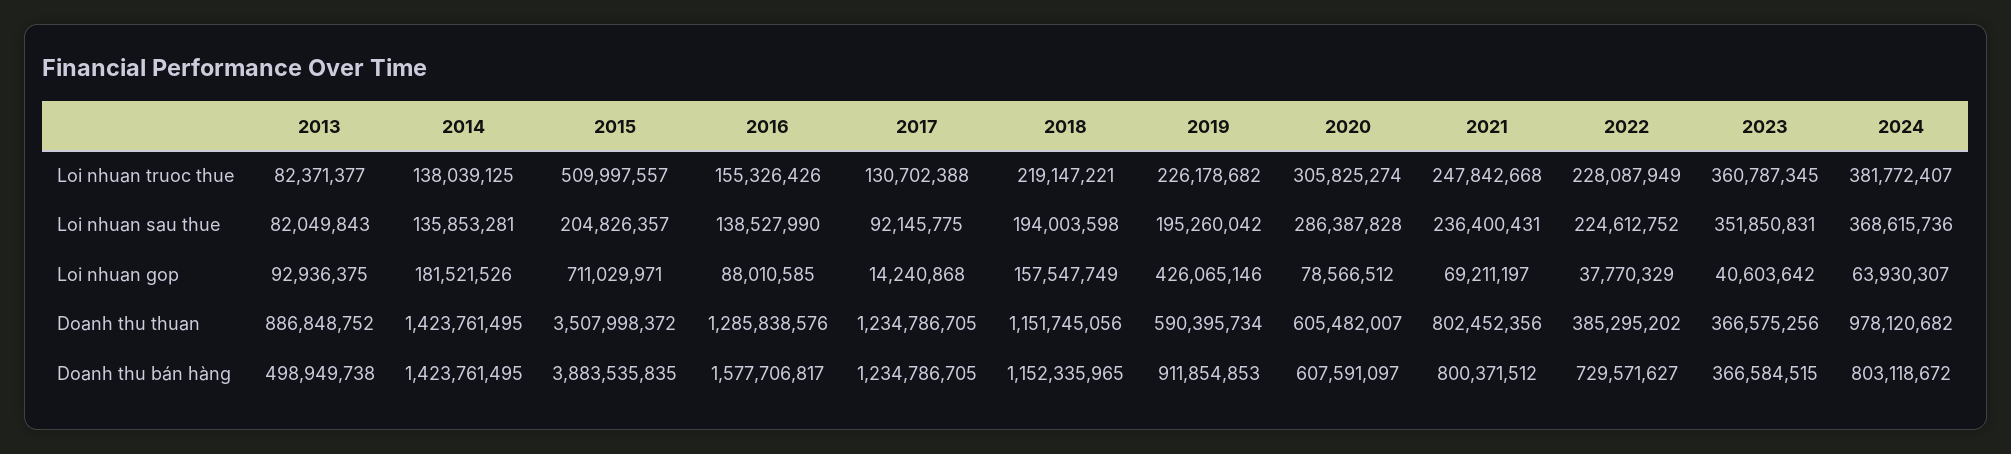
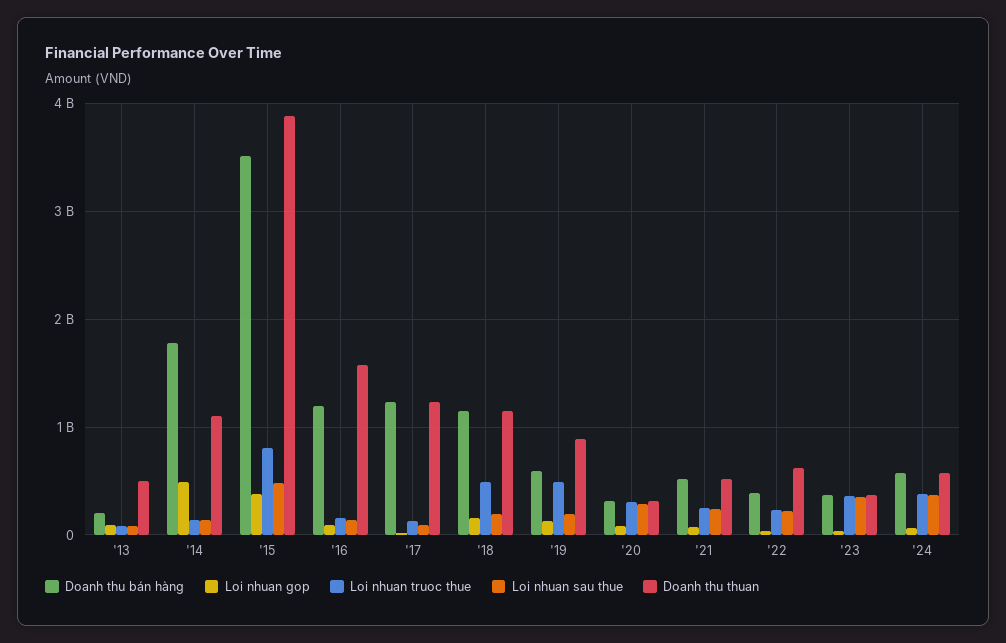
Loi nhuan truoc thue, 2015: 509997557 -> 800000000
Loi nhuan truoc thue, 2018: 219147221 -> 500000000
Loi nhuan truoc thue, 2019: 226178682 -> 500000000
Loi nhuan sau thue, 2015: 204826357 -> 500000000
Loi nhuan gop, 2014: 181521526 -> 500000000
Loi nhuan gop, 2015: 711029971 -> 400000000
Loi nhuan gop, 2019: 426065146 -> 100000000
Doanh thu thuan, 2013: 886848752 -> 500000000
Doanh thu thuan, 2014: 1423761495 -> 1100000000
Doanh thu thuan, 2015: 3507998372 -> 3900000000
Doanh thu thuan, 2016: 1285838576 -> 1600000000
Doanh thu thuan, 2019: 590395734 -> 900000000
Doanh thu thuan, 2020: 605482007 -> 300000000
Doanh thu thuan, 2021: 802452356 -> 500000000
Doanh thu thuan, 2022: 385295202 -> 600000000
Doanh thu thuan, 2024: 978120682 -> 600000000
Doanh thu bán hàng, 2013: 498949738 -> 200000000
Doanh thu bán hàng, 2014: 1423761495 -> 1800000000
Doanh thu bán hàng, 2015: 3883535835 -> 3500000000
Doanh thu bán hàng, 2016: 1577706817 -> 1200000000
Doanh thu bán hàng, 2019: 911854853 -> 600000000
Doanh thu bán hàng, 2020: 607591097 -> 300000000
Doanh thu bán hàng, 2021: 800371512 -> 500000000
Doanh thu bán hàng, 2022: 729571627 -> 400000000
Doanh thu bán hàng, 2024: 803118672 -> 600000000

